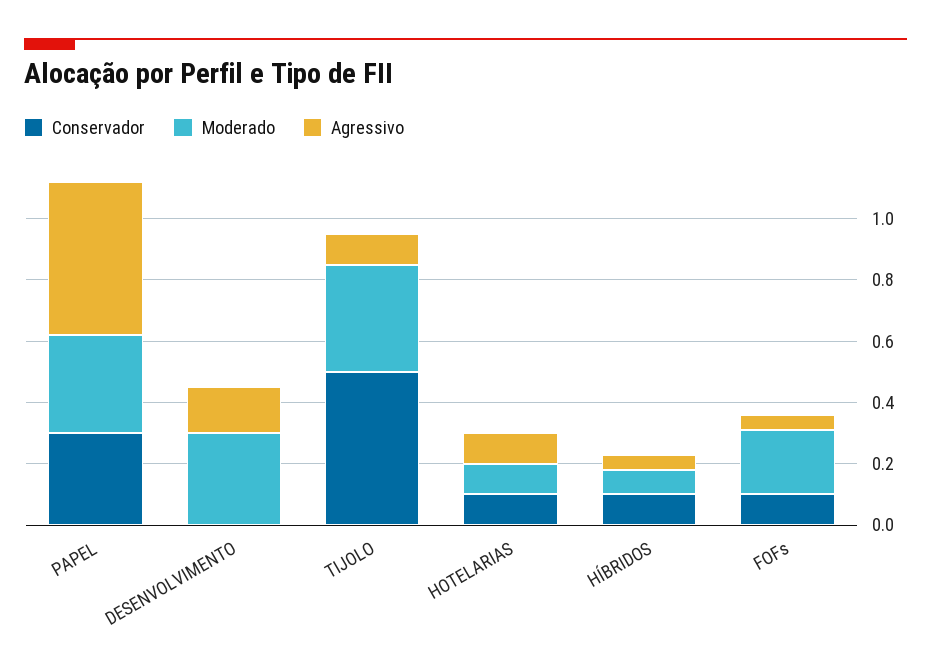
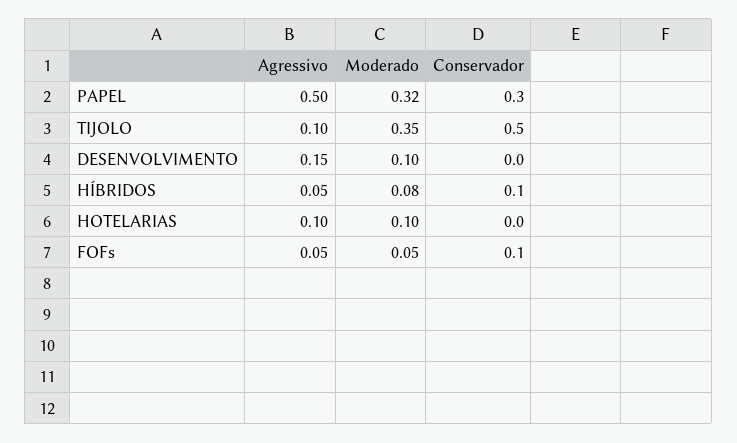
Moderado, DESENVOLVIMENTO: 0.3 -> 0.1
Conservador, HOTELARIAS: 0.1 -> 0
Moderado, FOFs: 0.2 -> 0.05

